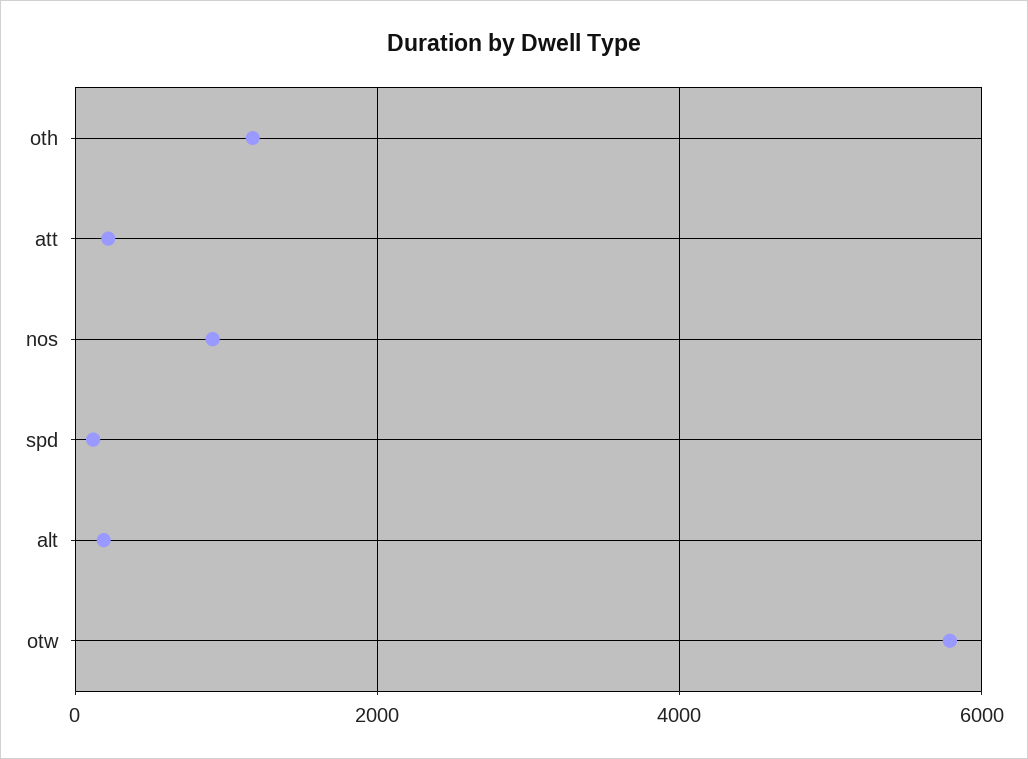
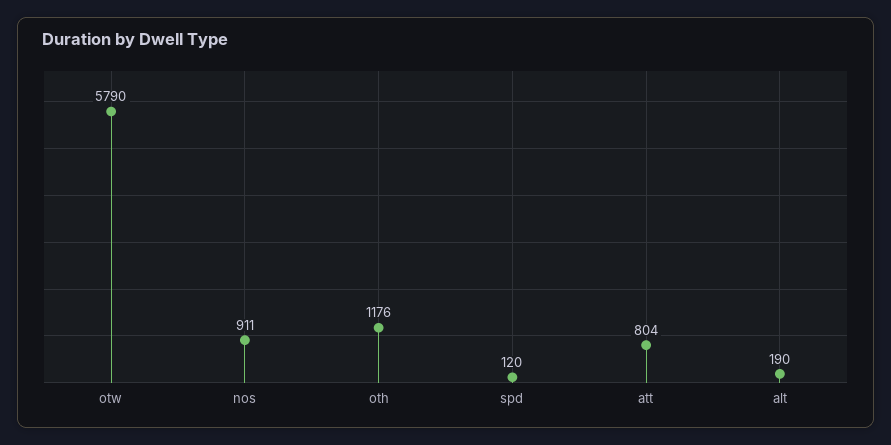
att: 200 -> 804

